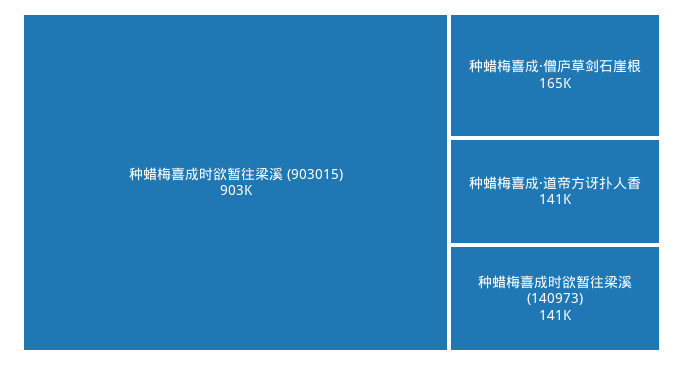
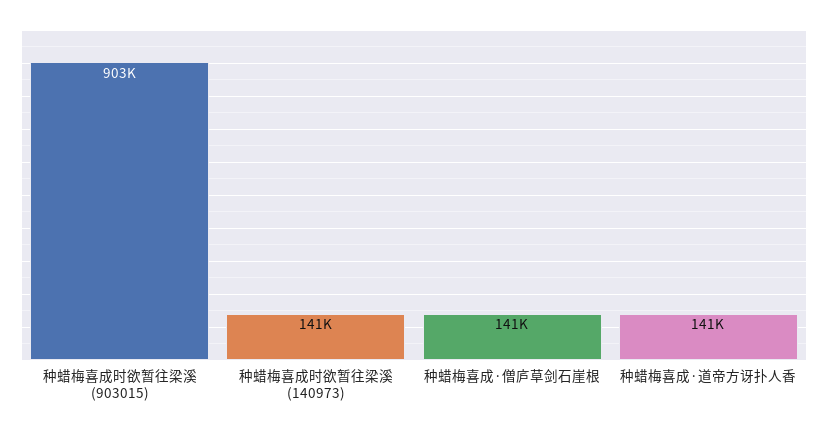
种蜡梅喜成·僧庐草剑石崖根: 165000 -> 141000

